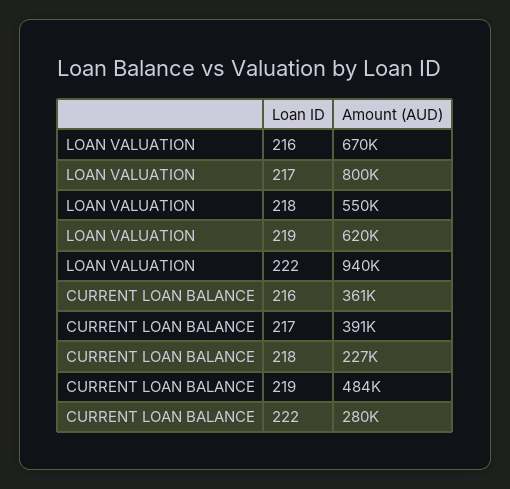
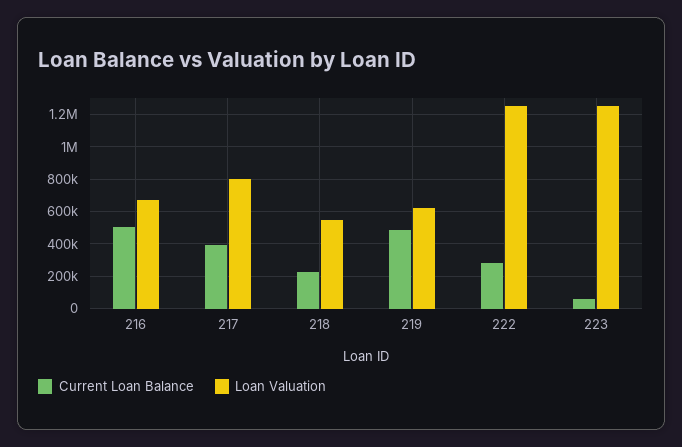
LOAN VALUATION, 222: 940000 -> 1250000
CURRENT LOAN BALANCE, 216: 361000 -> 500000
CURRENT LOAN BALANCE, 223: none -> 50000
LOAN VALUATION, 223: none -> 1250000

